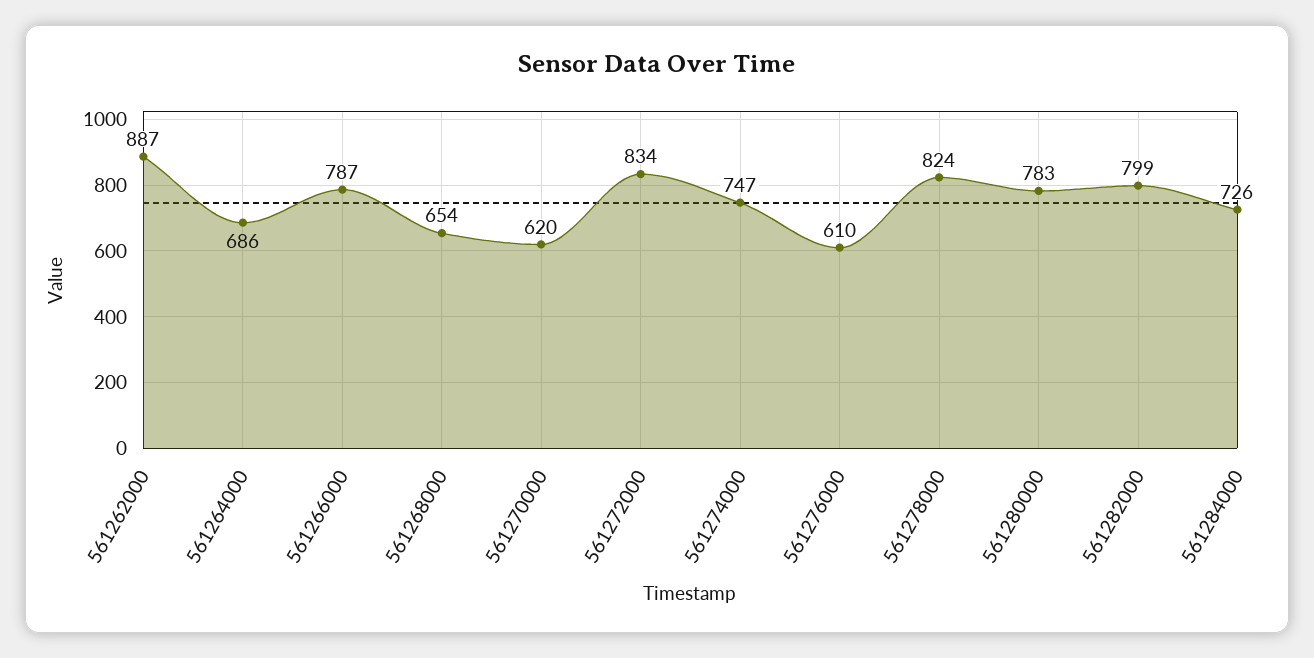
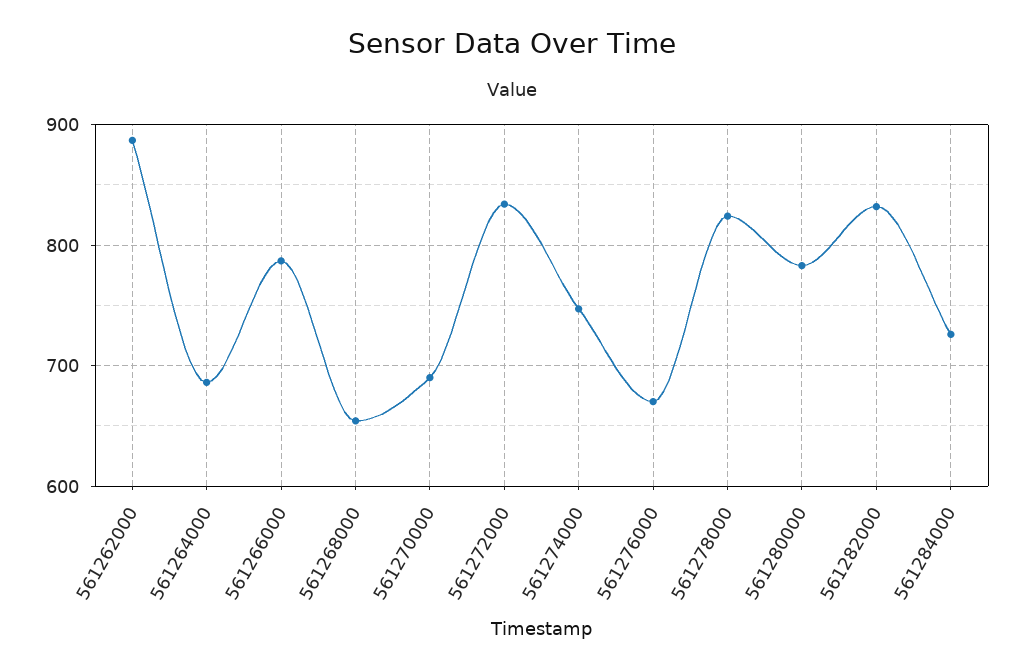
561270000: 620 -> 690
561276000: 610 -> 670
561282000: 799 -> 830

